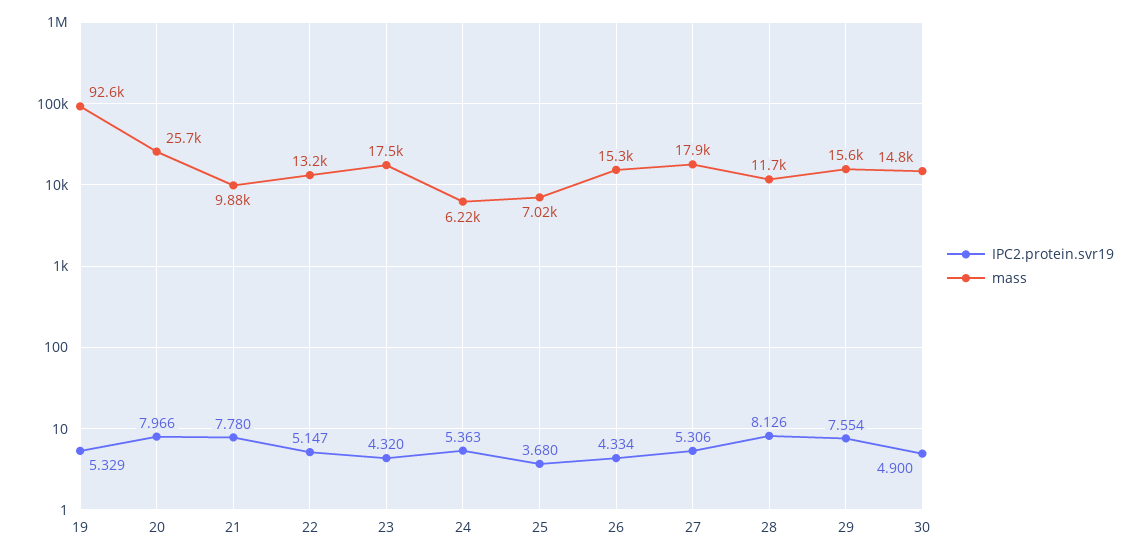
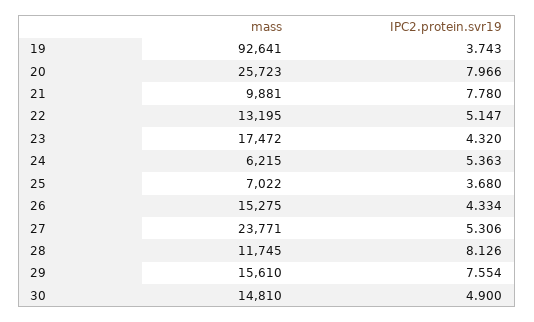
IPC2.protein.svr19, 19: 5.329 -> 3.743
mass, 27: 17900 -> 23771

